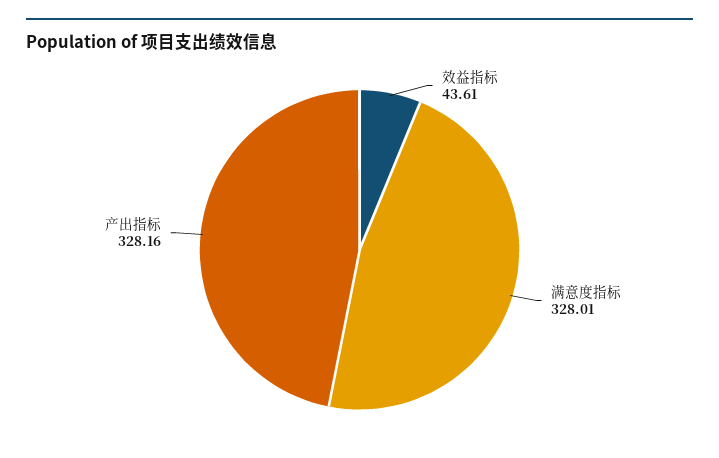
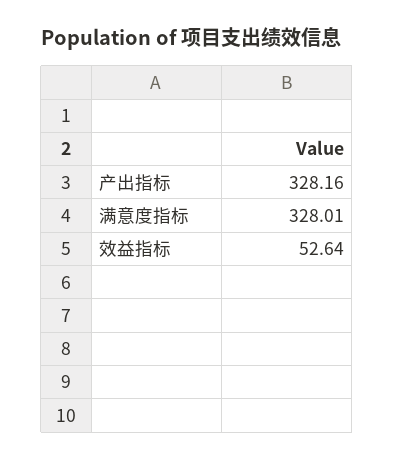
效益指标: 43.61 -> 52.64

